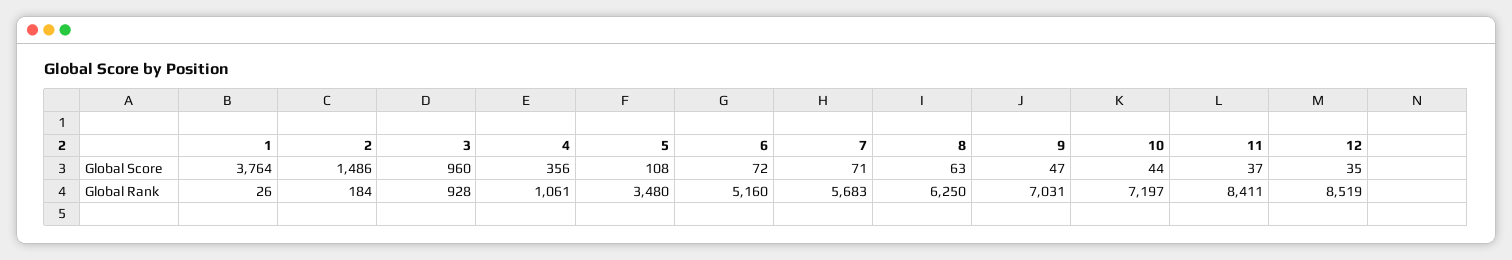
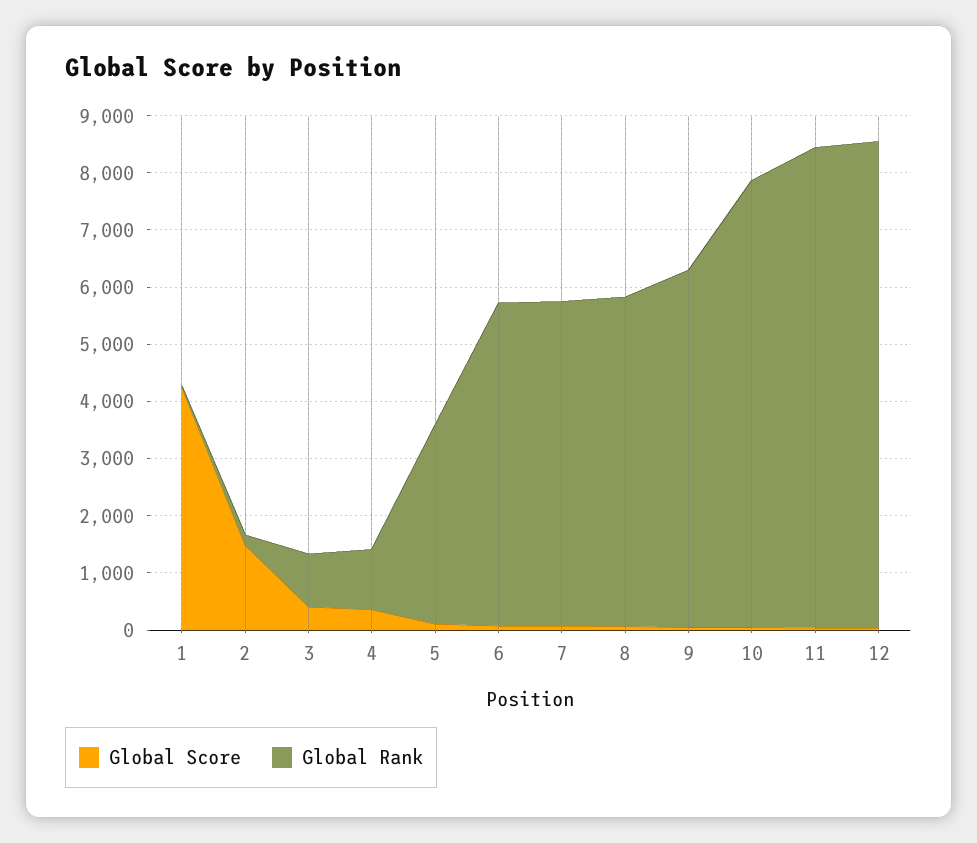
Global Score, 1: 3764 -> 4200
Global Score, 3: 960 -> 400
Global Rank, 6: 5160 -> 5600
Global Rank, 8: 6250 -> 5800
Global Rank, 9: 7031 -> 6200
Global Rank, 10: 7197 -> 7800

